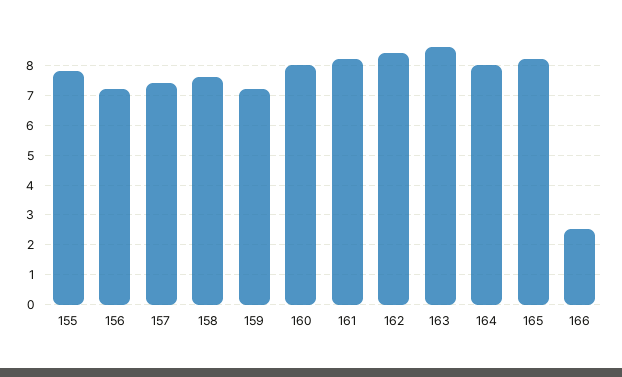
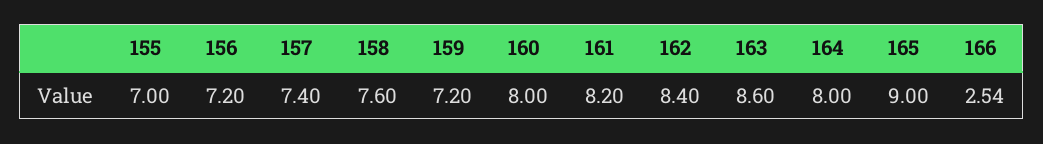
155: 7.75 -> 7
165: 8.25 -> 9

